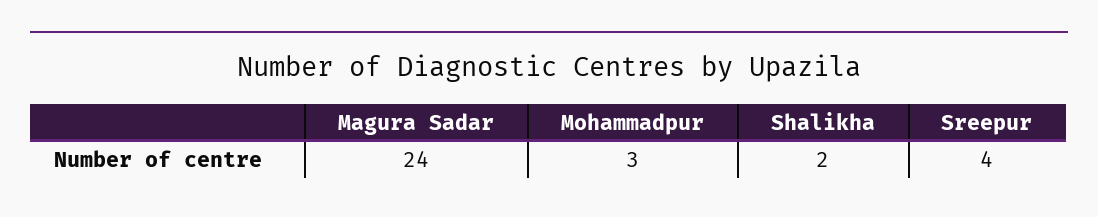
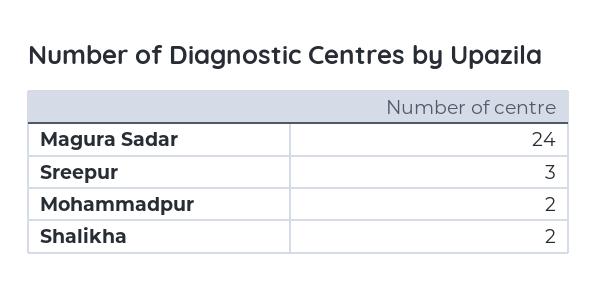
Mohammadpur: 3 -> 2
Sreepur: 4 -> 3

